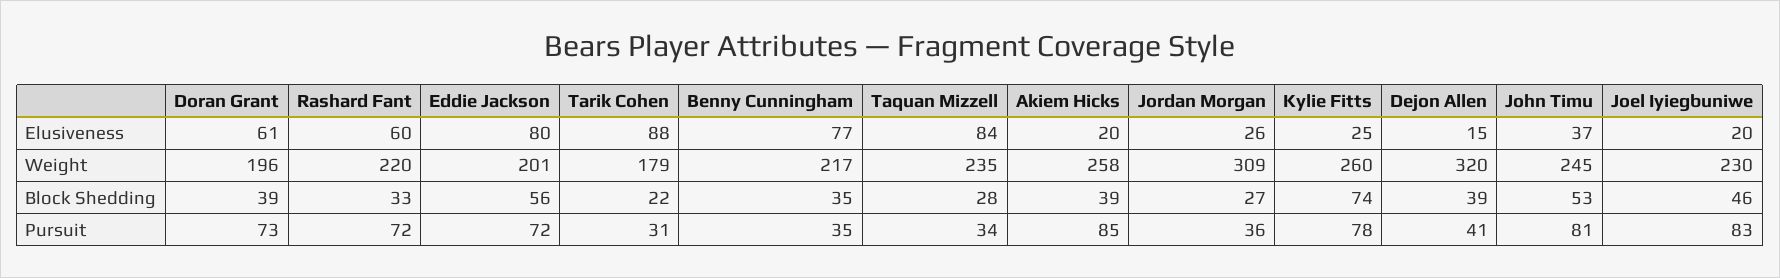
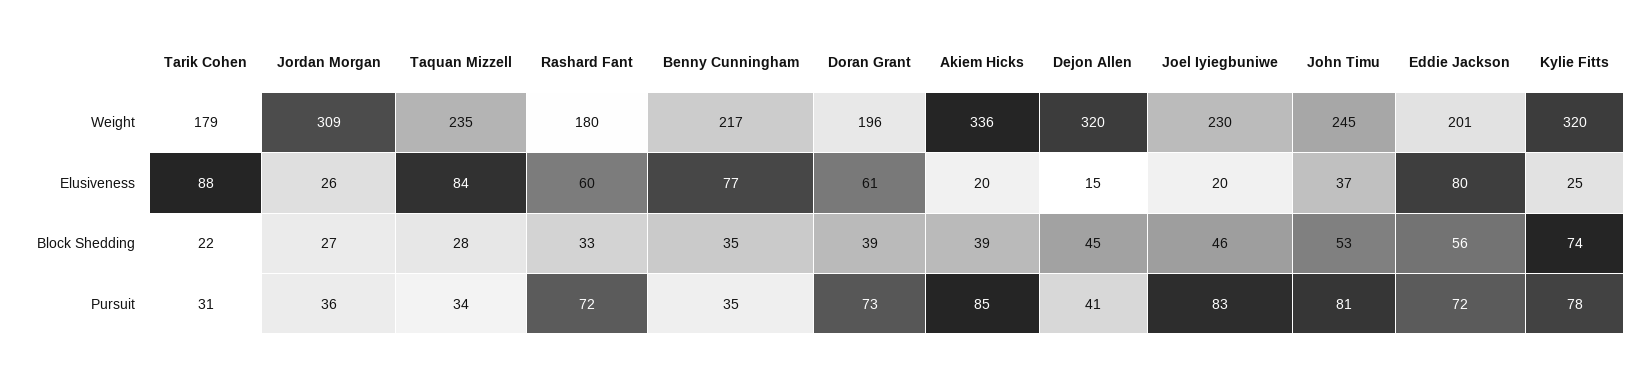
Rashard Fant, Weight: 220 -> 180
Akiem Hicks, Weight: 258 -> 336
Kylie Fitts, Weight: 260 -> 320
Dejon Allen, Block Shedding: 39 -> 45

